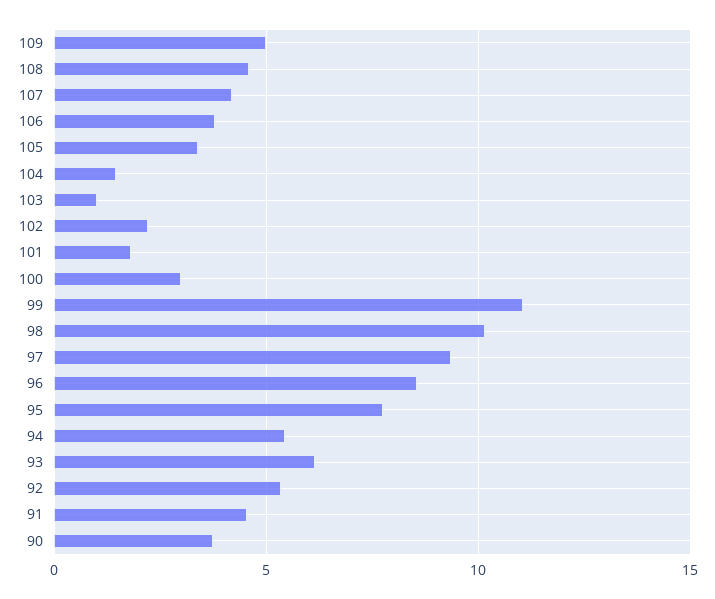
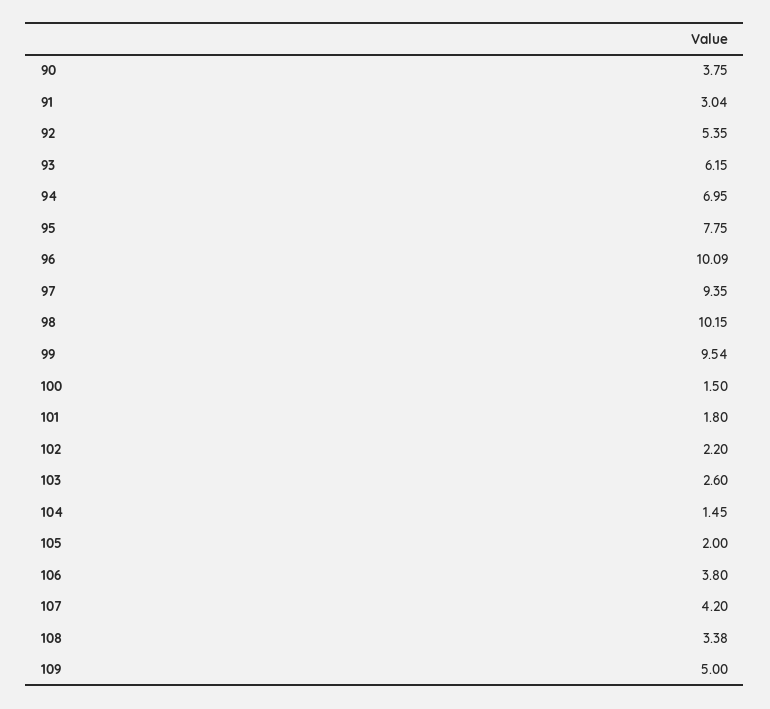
108: 4.5 -> 3.38
105: 3.5 -> 2
103: 1 -> 2.6
100: 3 -> 1.5
99: 11 -> 9.54
96: 8.5 -> 10.09
94: 5.5 -> 6.95
91: 4.5 -> 3.04

